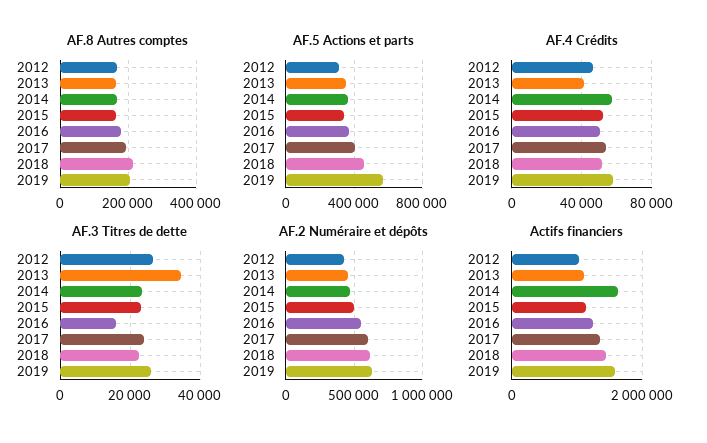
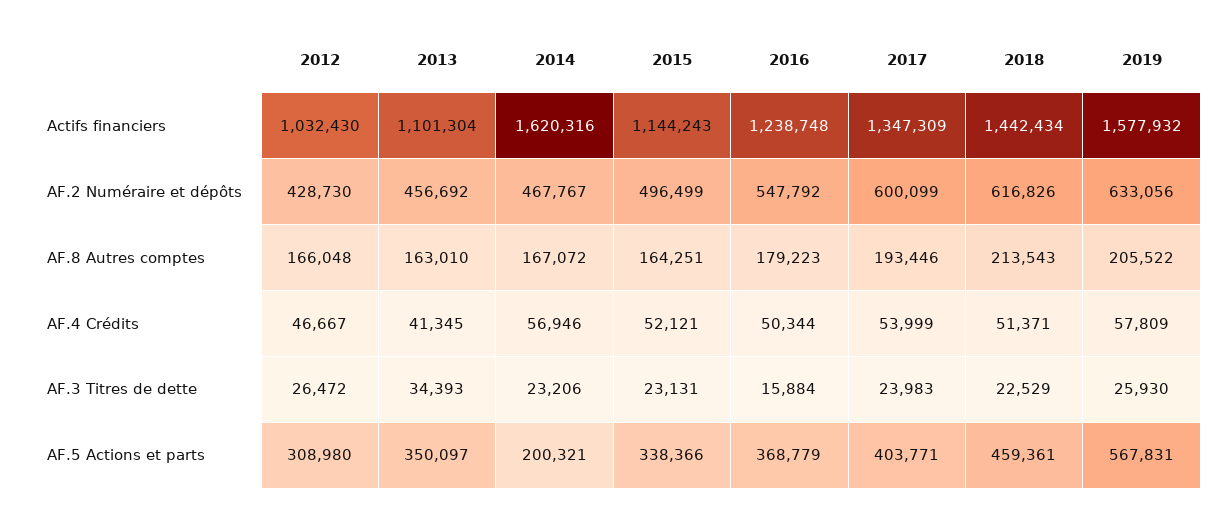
AF.5 Actions et parts, 2014: 350000 -> 200321

